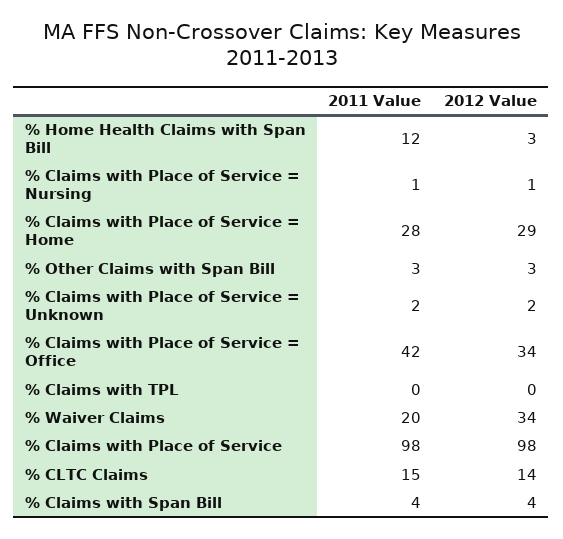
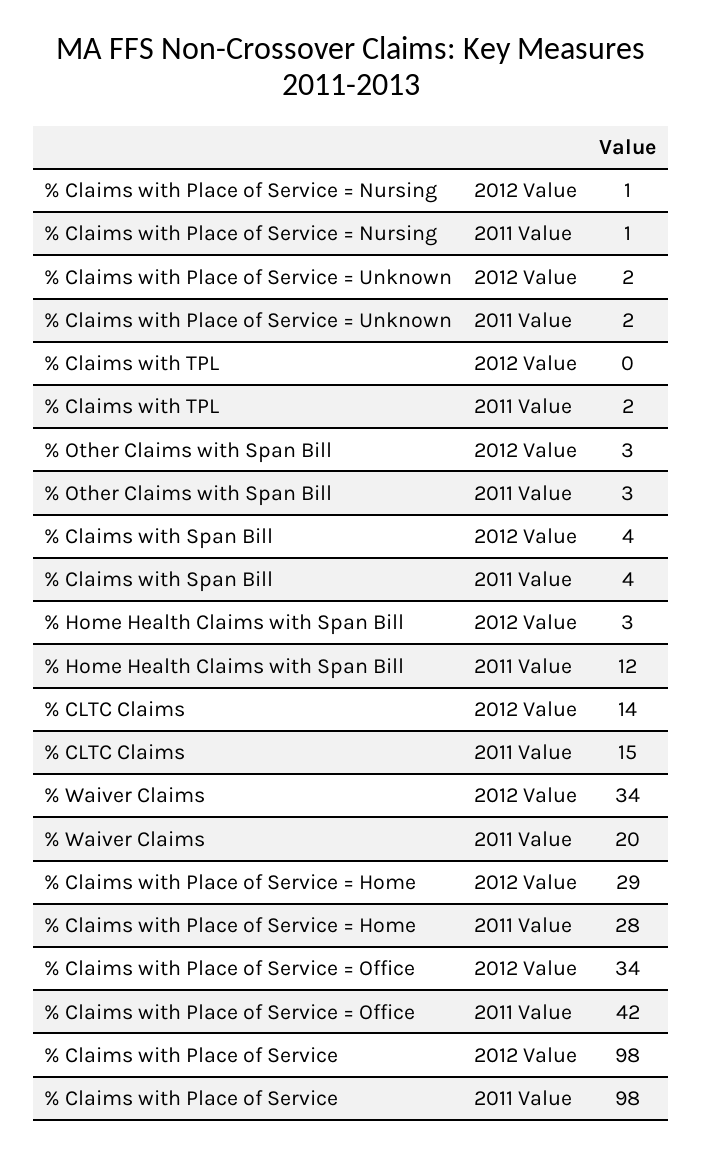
2011 Value, % Claims with TPL: 0 -> 2

